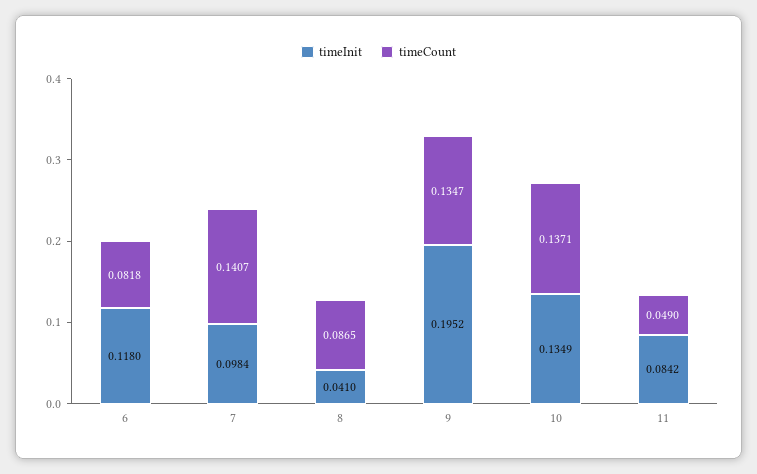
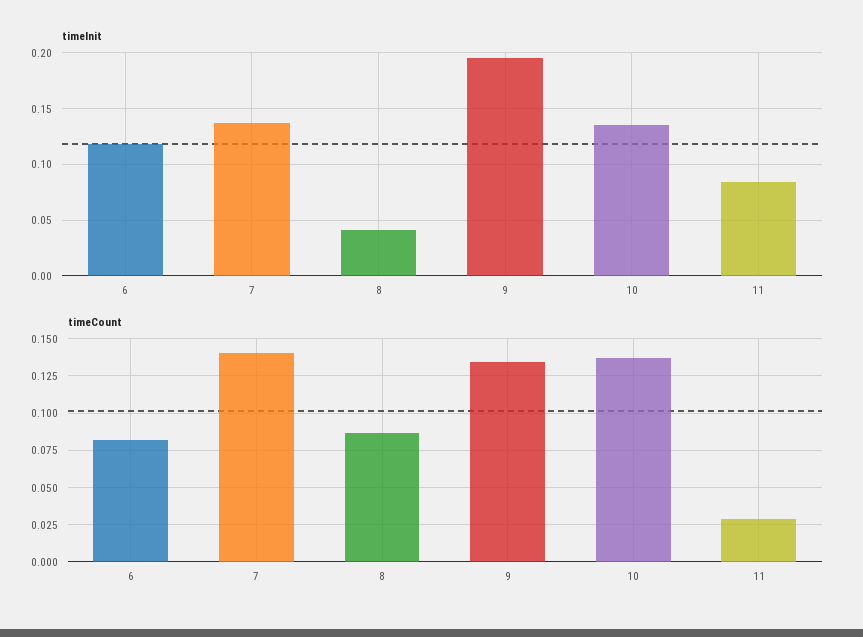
timeInit, 7: 0.0984 -> 0.14
timeCount, 11: 0.049 -> 0.03

